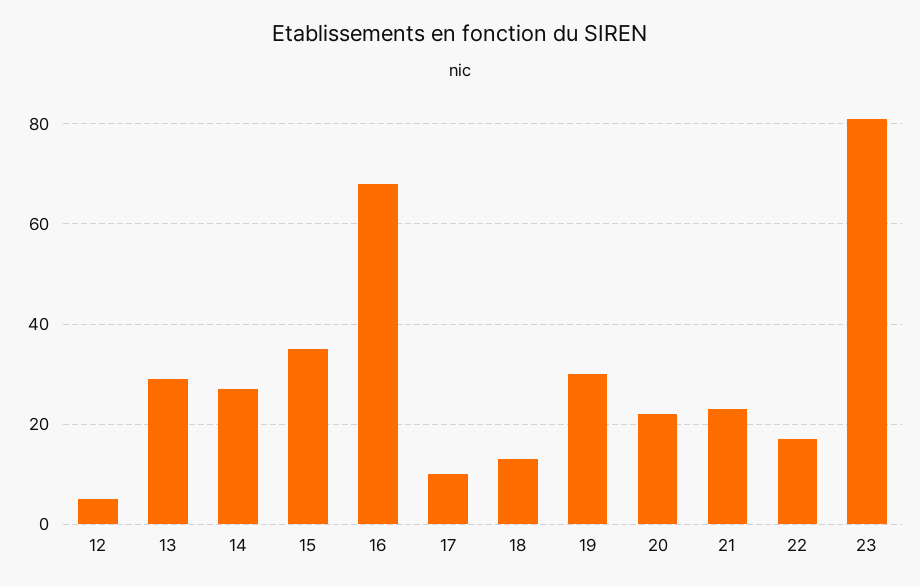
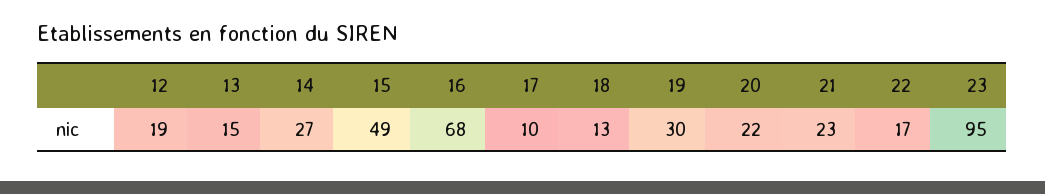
12: 5 -> 19
13: 30 -> 15
15: 35 -> 49
23: 80 -> 95

